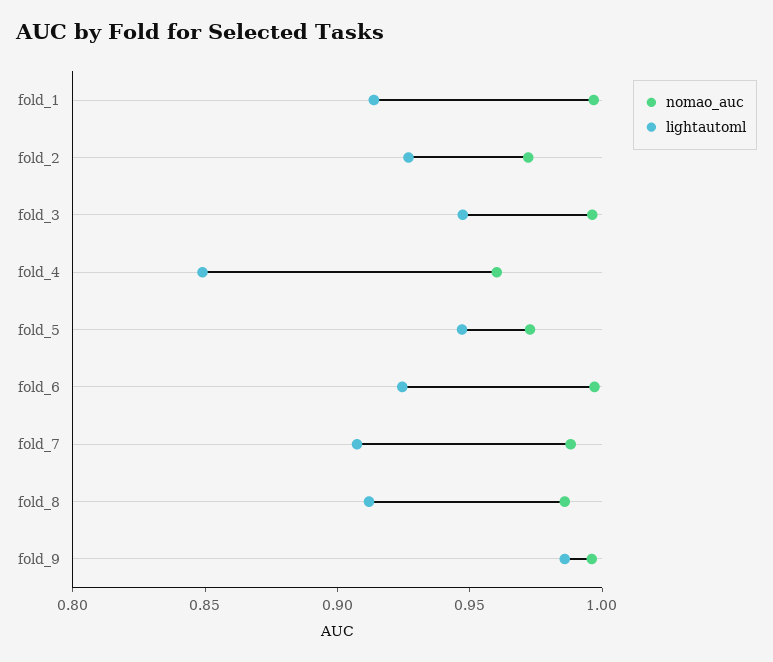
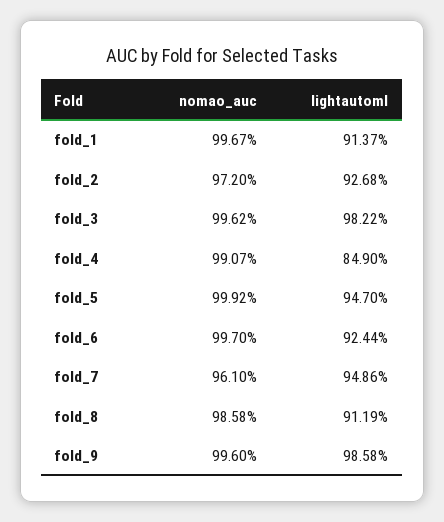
lightautoml, fold_3: 0.95 -> 0.9822
nomao_auc, fold_4: 0.96 -> 0.9907
nomao_auc, fold_5: 0.97 -> 0.9992
nomao_auc, fold_7: 0.99 -> 0.961
lightautoml, fold_7: 0.91 -> 0.9486

